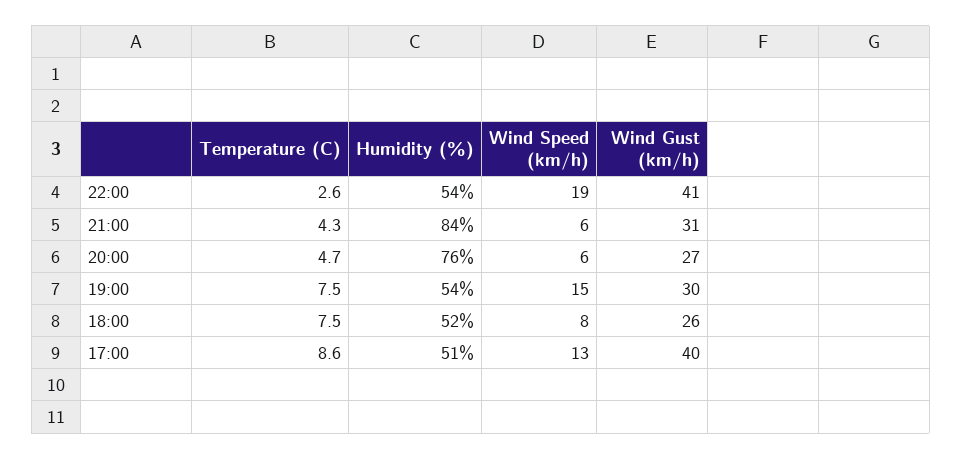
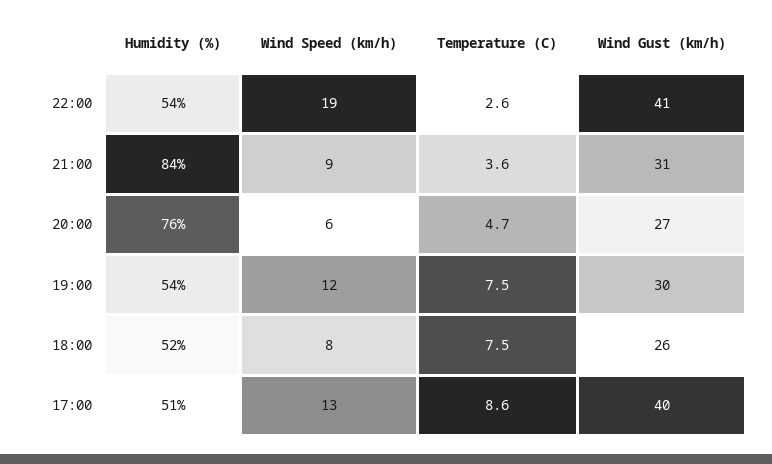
Temperature (C), 21:00: 4.3 -> 3.6
Wind Speed (km/h), 21:00: 6 -> 9
Wind Speed (km/h), 19:00: 15 -> 12

